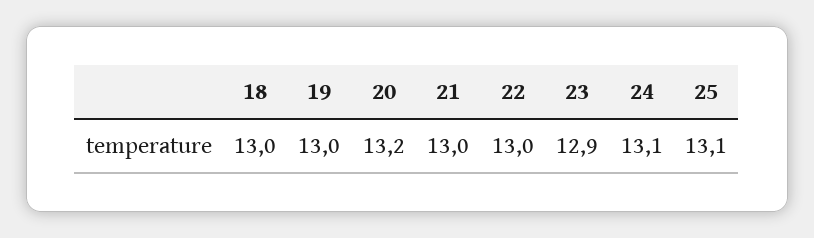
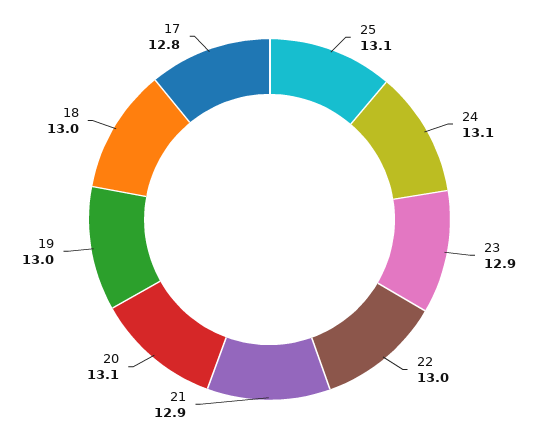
20: 13.2 -> 13.1
21: 13 -> 12.9
17: none -> 12.8

